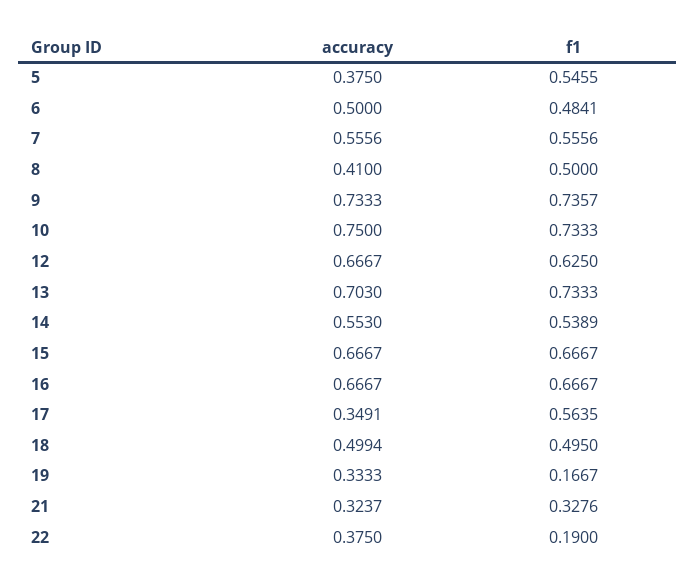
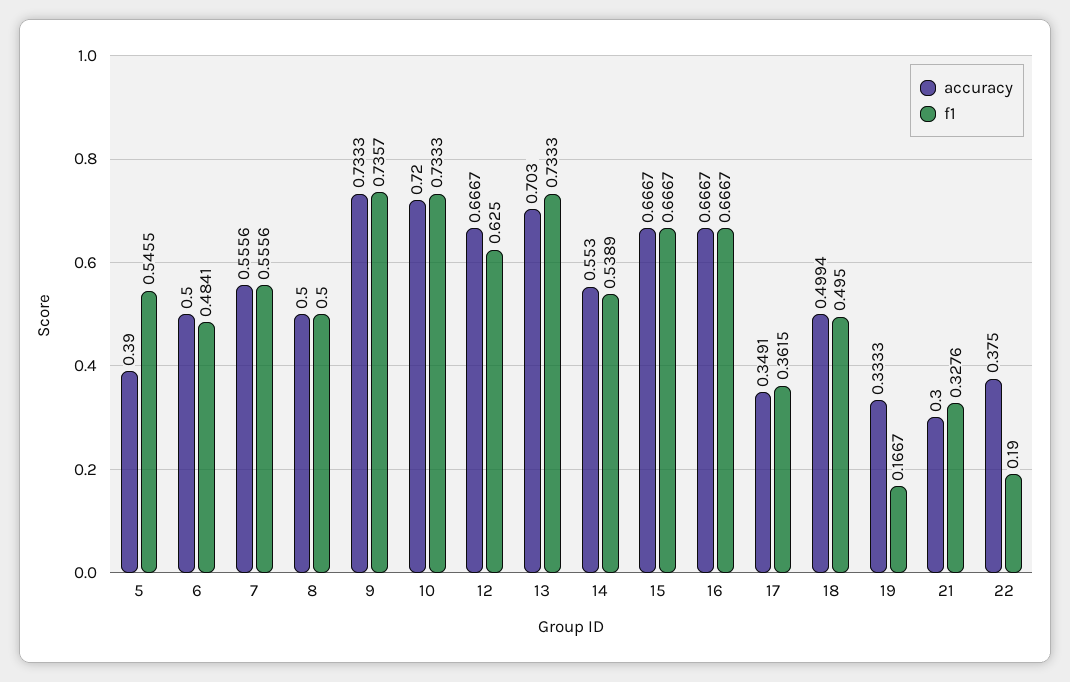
accuracy, 5: 0.375 -> 0.39
accuracy, 8: 0.41 -> 0.5
accuracy, 10: 0.75 -> 0.72
f1, 17: 0.5635 -> 0.3615
accuracy, 21: 0.3237 -> 0.3

